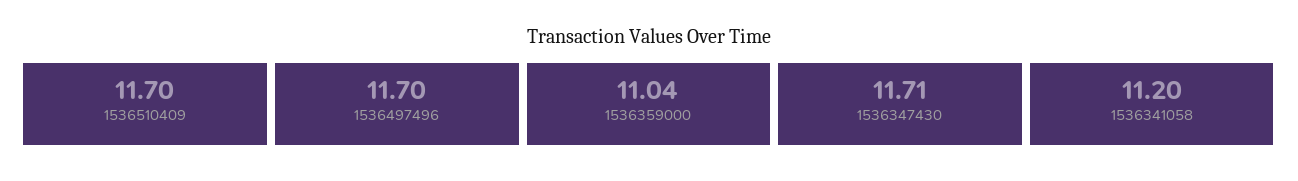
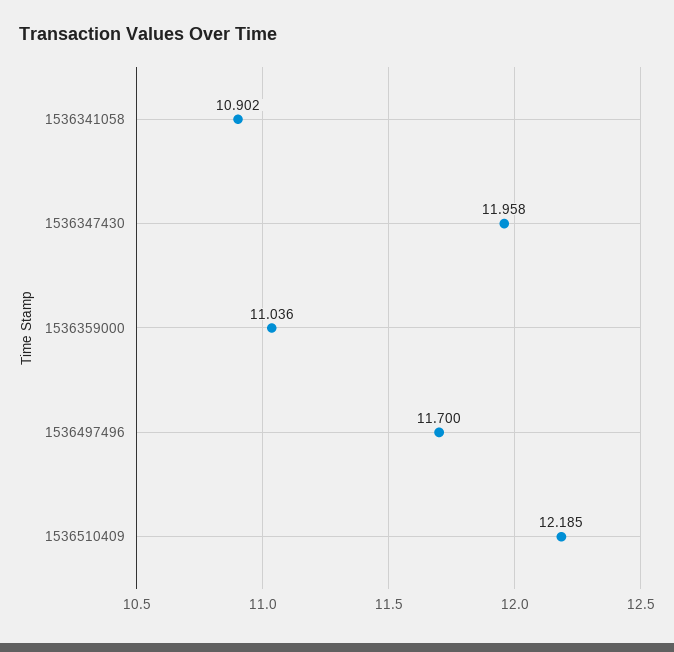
1536510409: 11.7 -> 12.185
1536347430: 11.71 -> 11.958
1536341058: 11.2 -> 10.902

